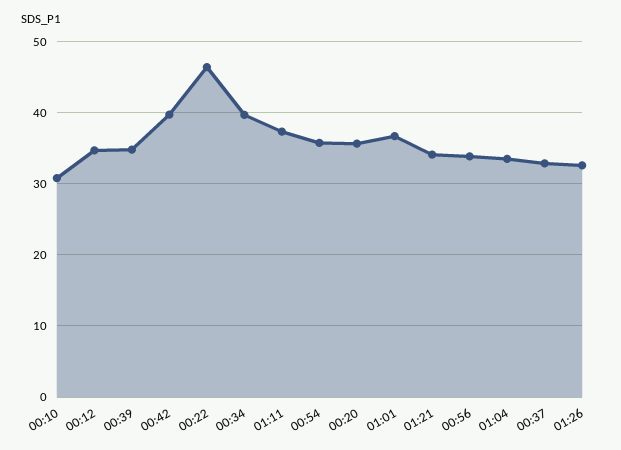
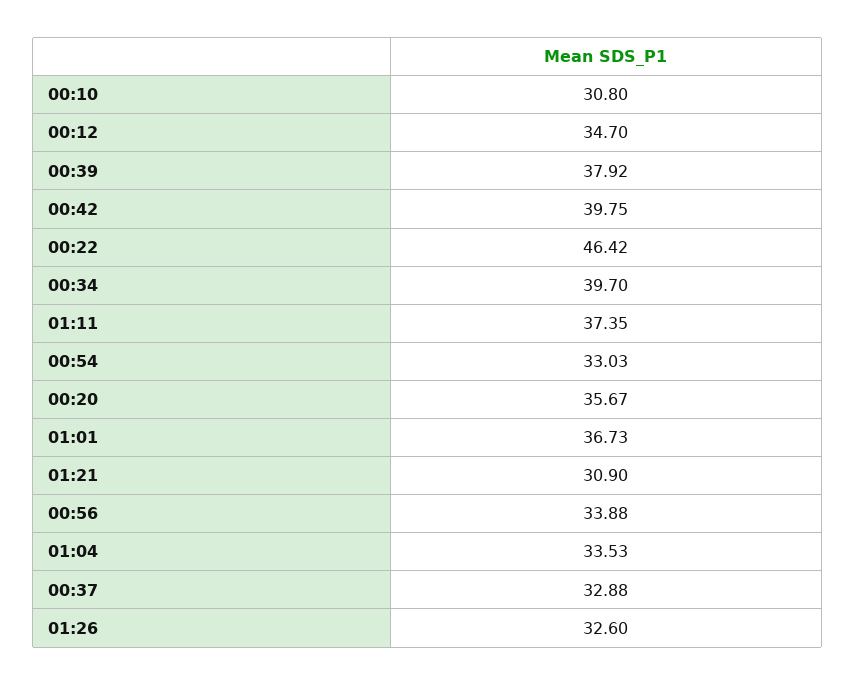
00:39: 35 -> 37.92
00:54: 36 -> 33.03
01:21: 34 -> 30.9

